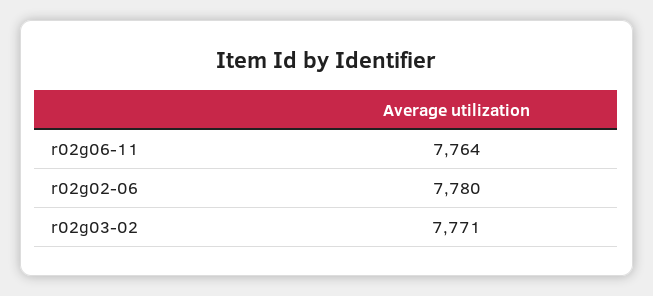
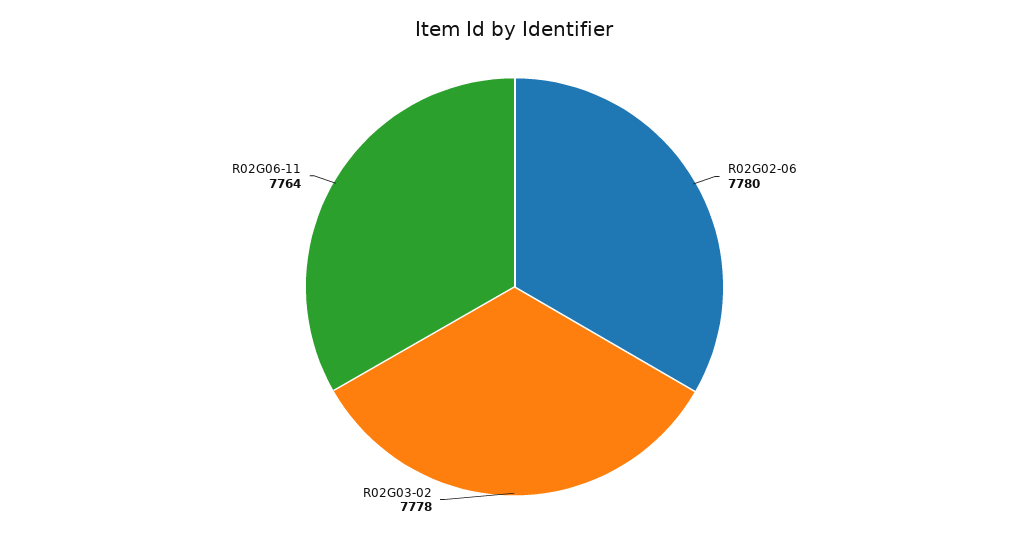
r02g03-02: 7771 -> 7778

